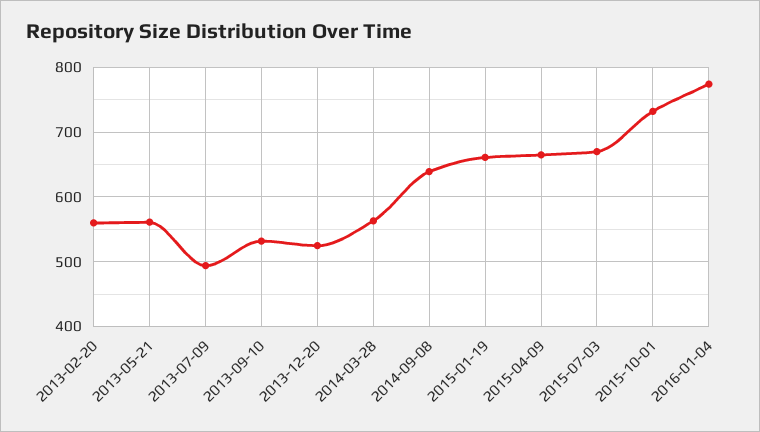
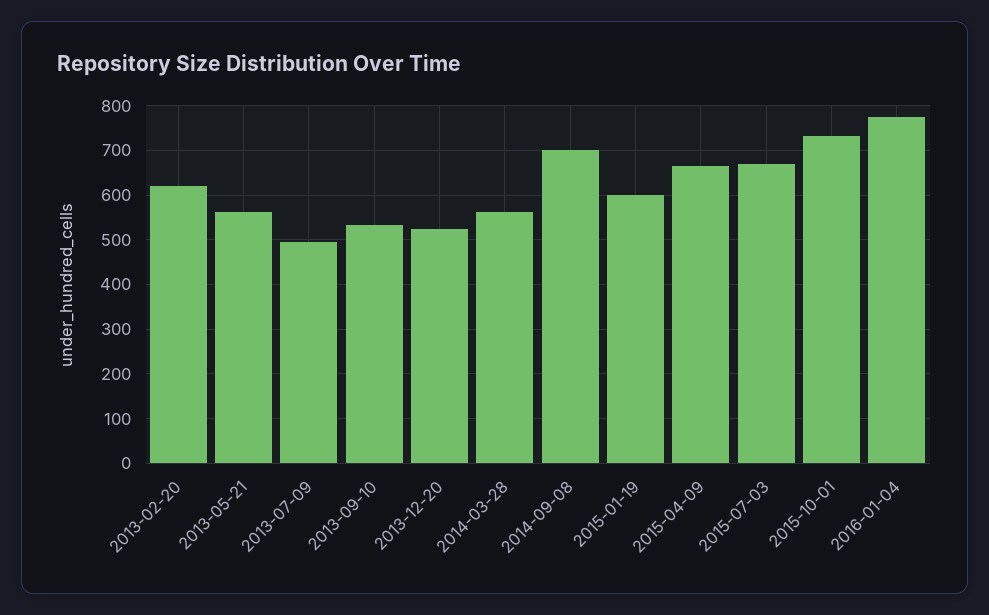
2013-02-20: 560 -> 620
2014-09-08: 640 -> 700
2015-01-19: 660 -> 600

